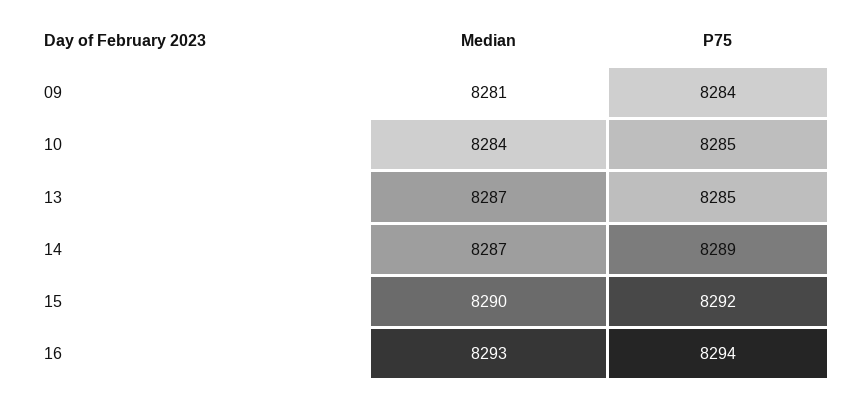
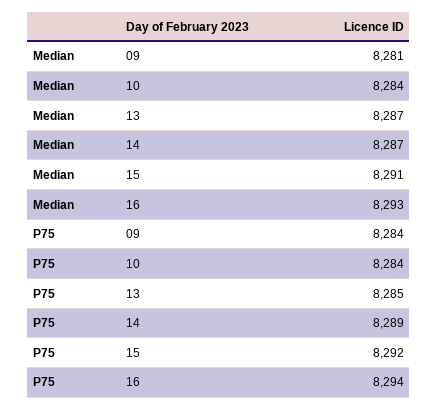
P75, 10: 8285 -> 8284
Median, 15: 8290 -> 8291

